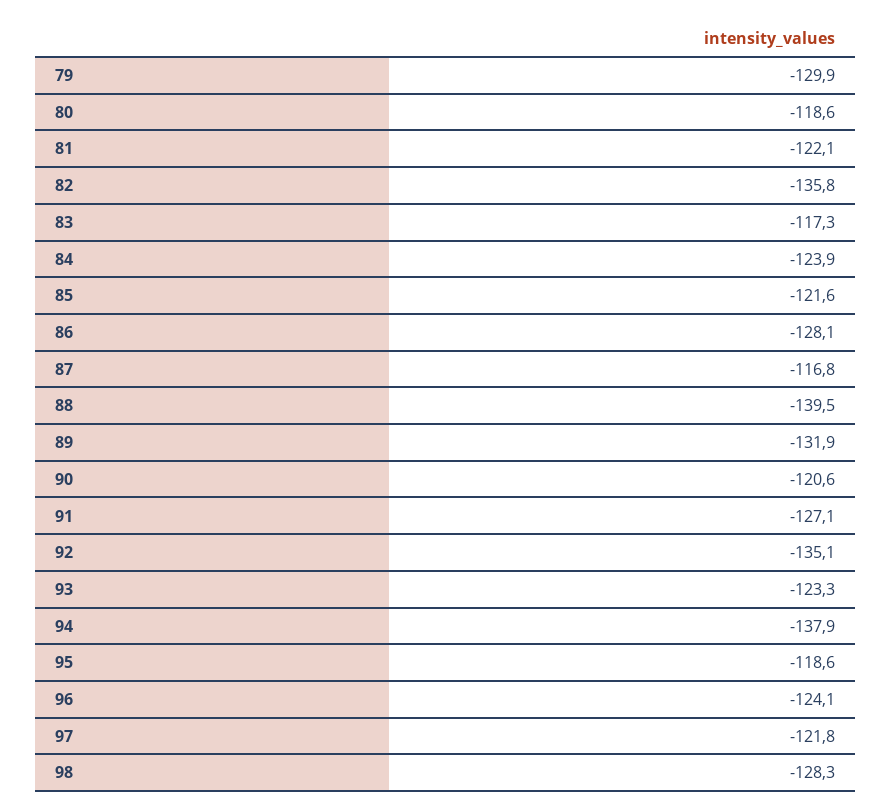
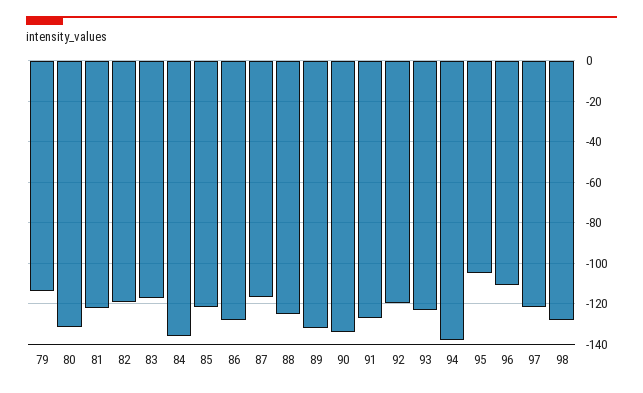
79: -129.9 -> -115
80: -118.6 -> -130
82: -135.8 -> -120
84: -123.9 -> -135
88: -139.5 -> -125
90: -120.6 -> -135
92: -135.1 -> -120
95: -118.6 -> -105
96: -124.1 -> -110

